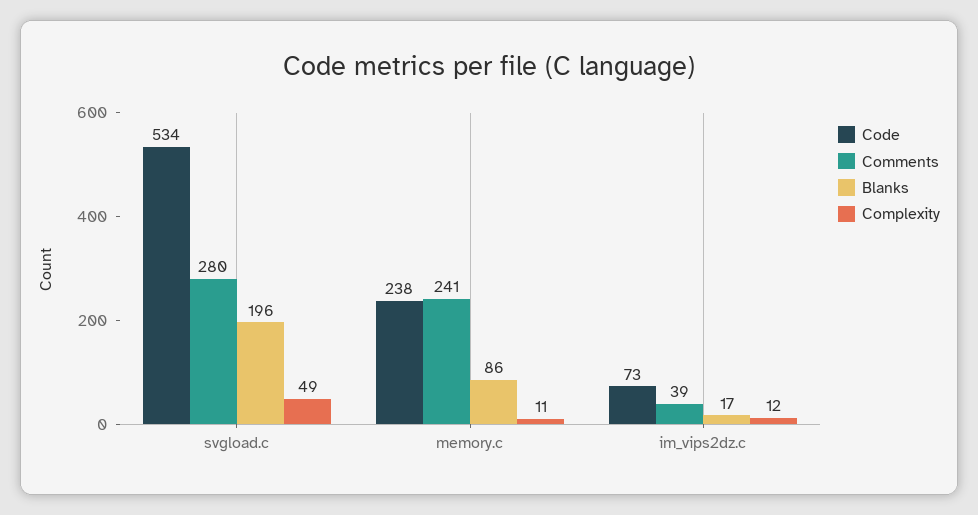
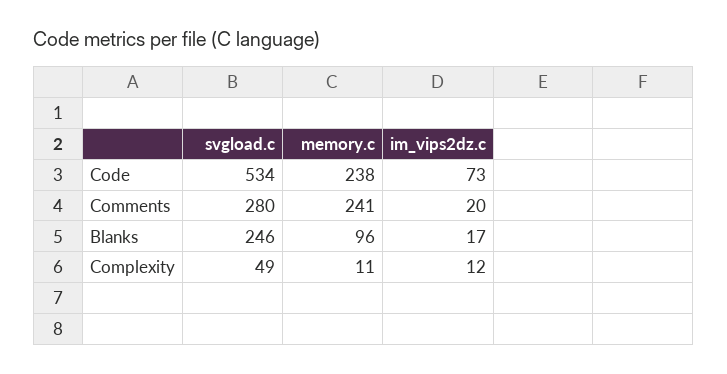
Blanks, svgload.c: 196 -> 246
Blanks, memory.c: 86 -> 96
Comments, im_vips2dz.c: 39 -> 20

